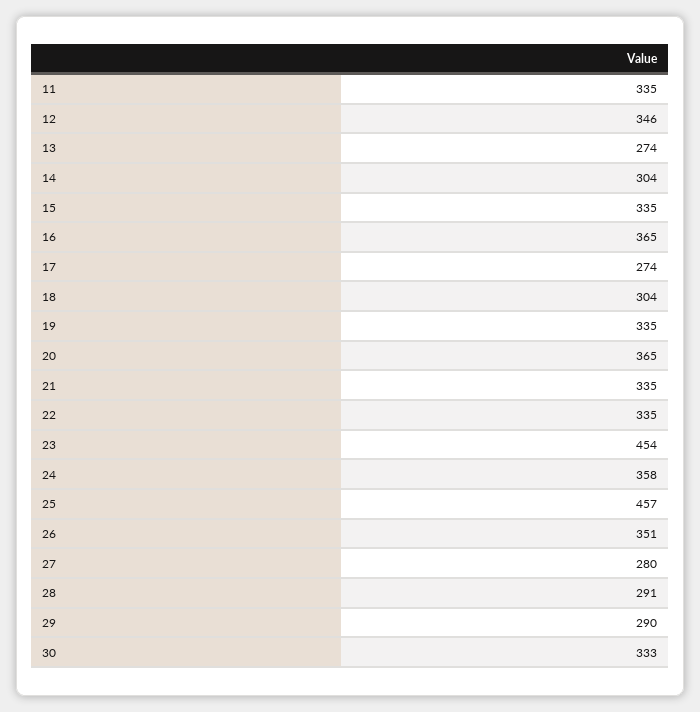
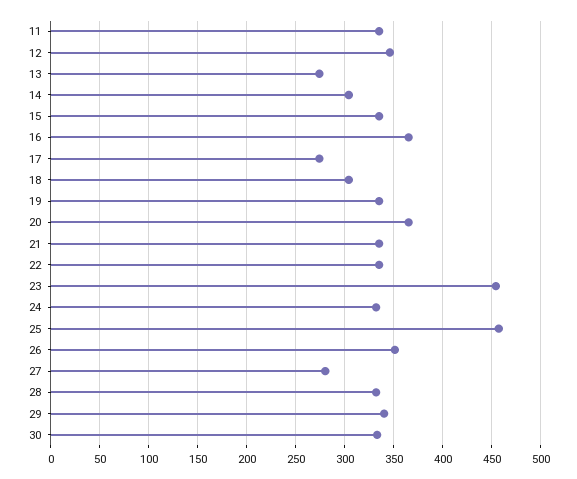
24: 358 -> 330
28: 291 -> 330
29: 290 -> 340

